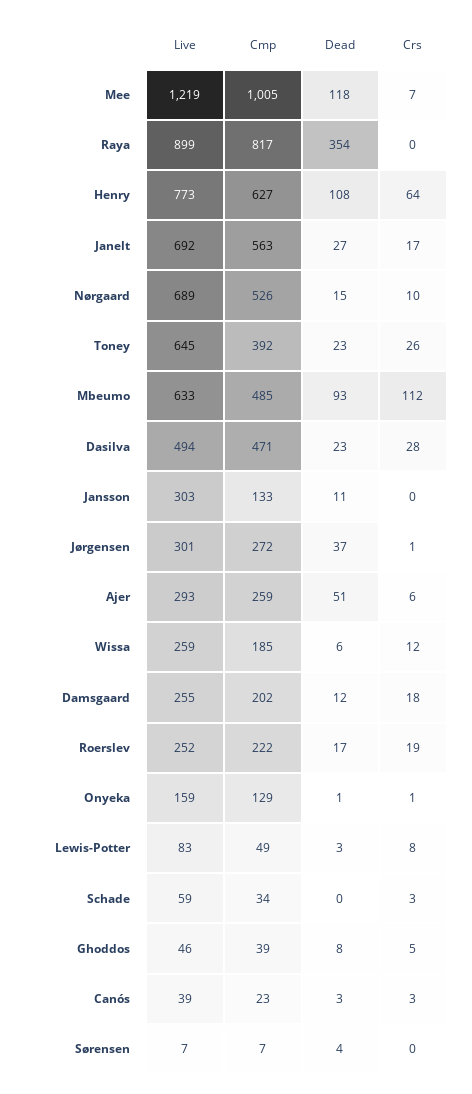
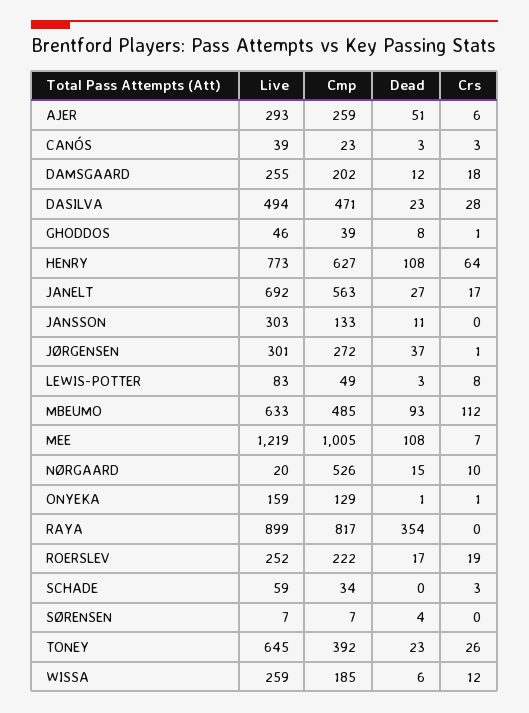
Dead, Mee: 118 -> 108
Live, Nørgaard: 689 -> 20
Crs, Ghoddos: 5 -> 1

